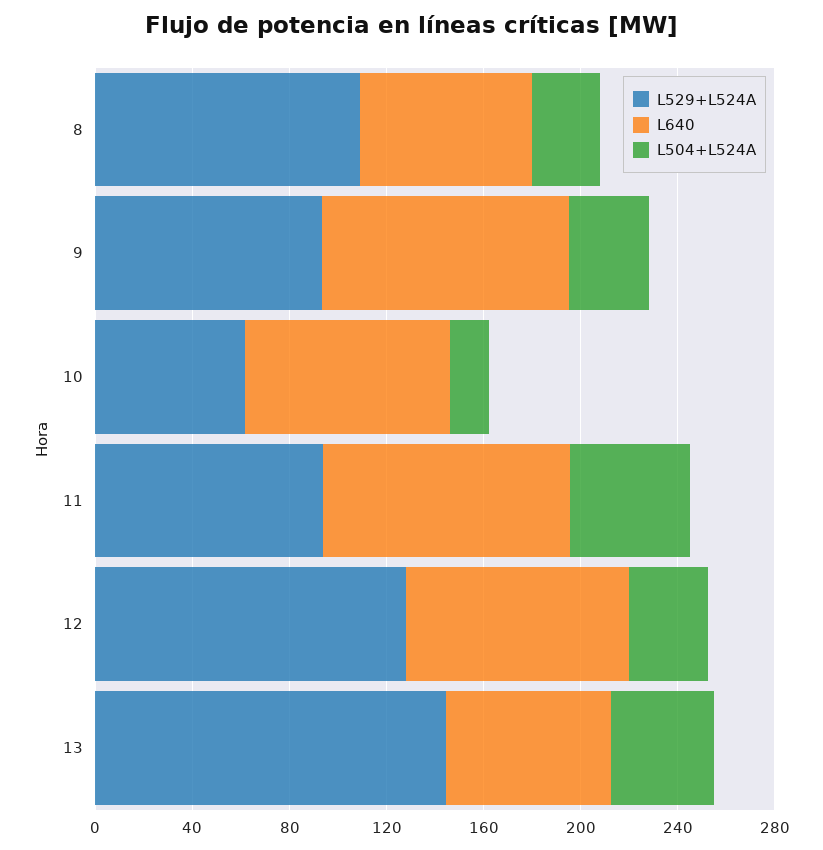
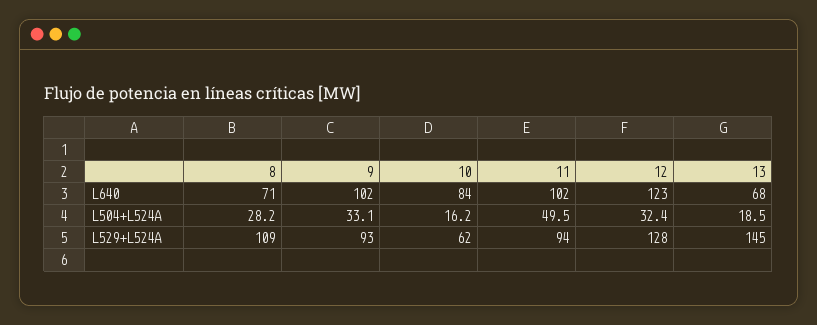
L640, 12: 90 -> 123
L504+L524A, 13: 40 -> 18.5

